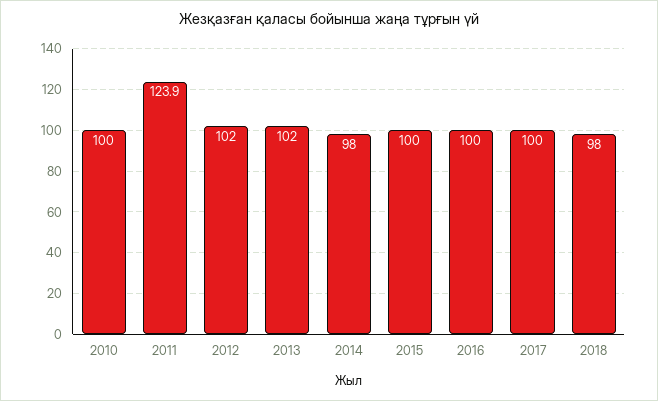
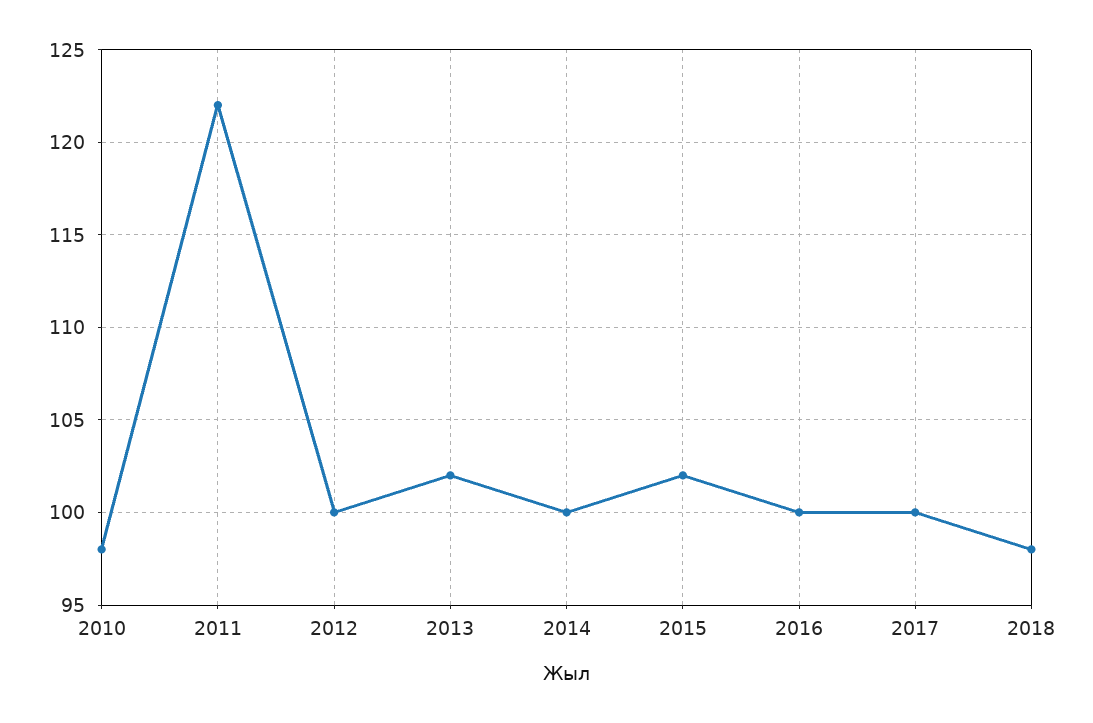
2010: 100 -> 98
2011: 123.9 -> 122
2012: 102 -> 100
2014: 98 -> 100
2015: 100 -> 102

